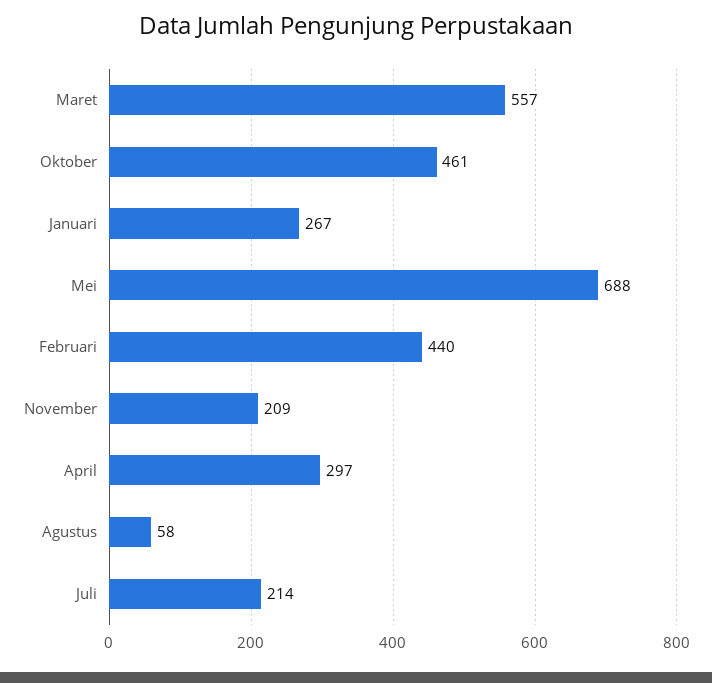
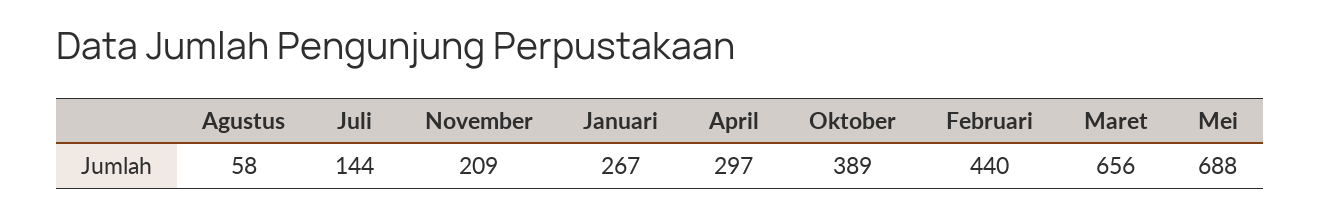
Maret: 557 -> 656
Oktober: 461 -> 389
Juli: 214 -> 144

